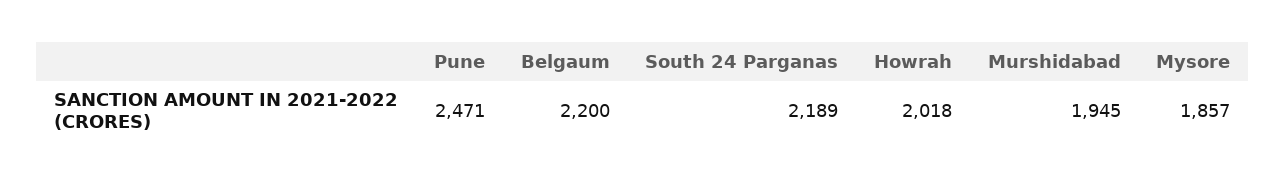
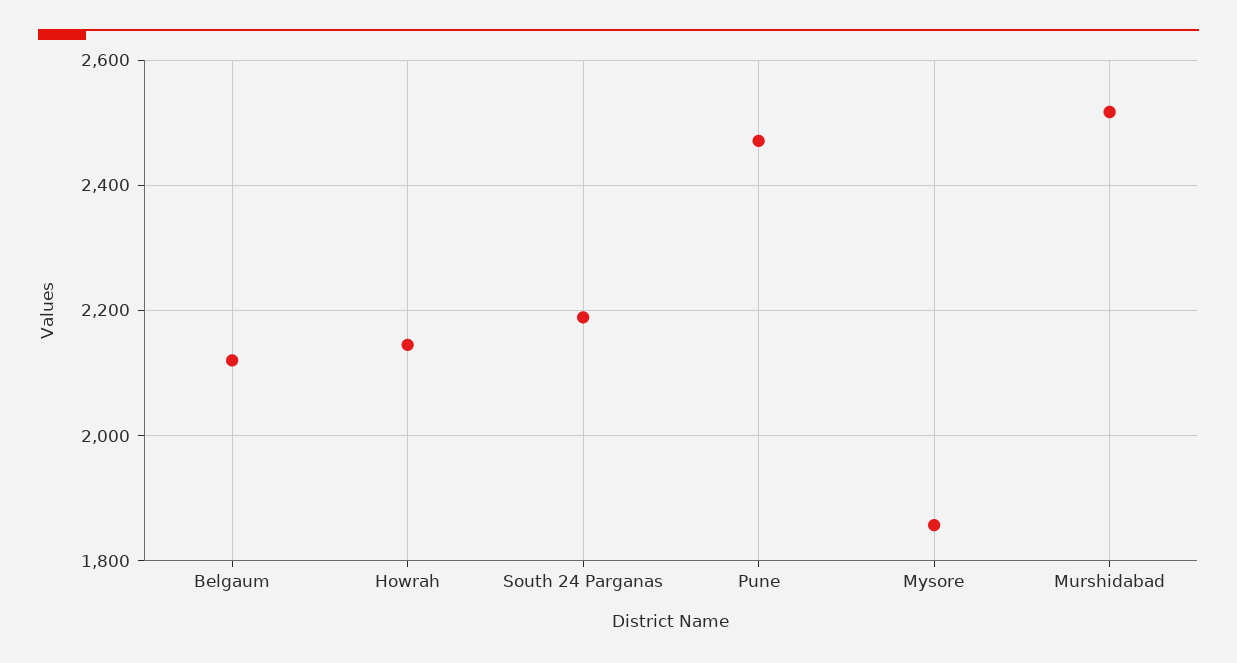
Belgaum: 2200 -> 2120
Howrah: 2018 -> 2140
Murshidabad: 1945 -> 2520

